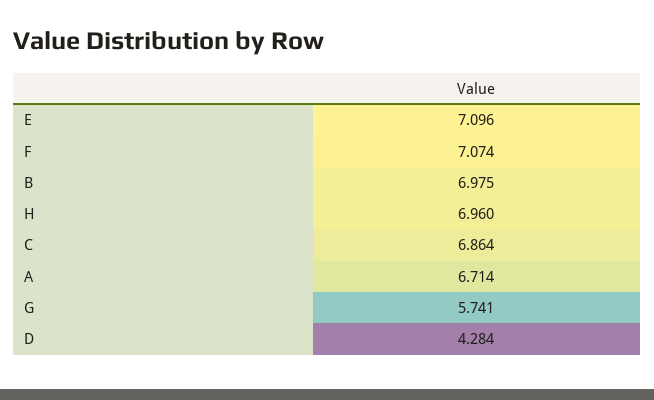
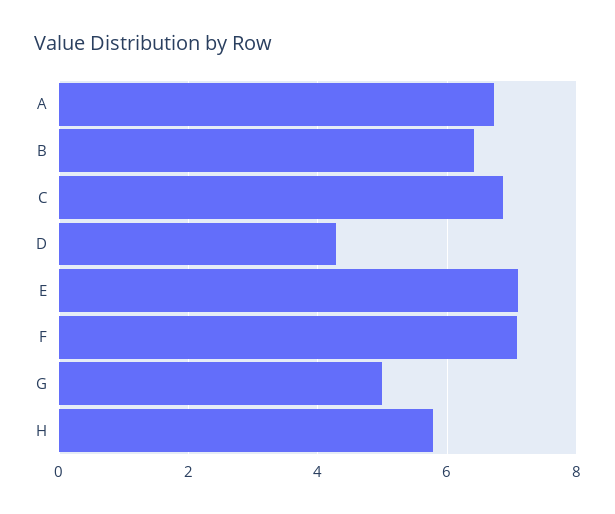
B: 6.975 -> 6.4
H: 6.96 -> 5.8
G: 5.741 -> 5

